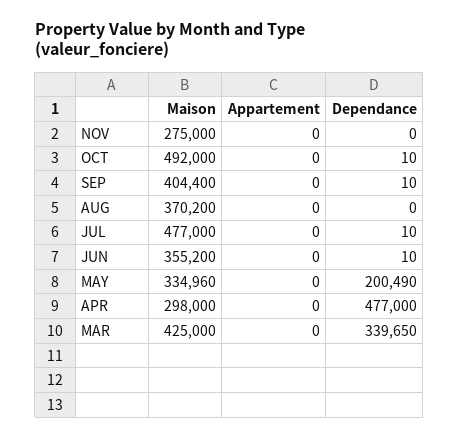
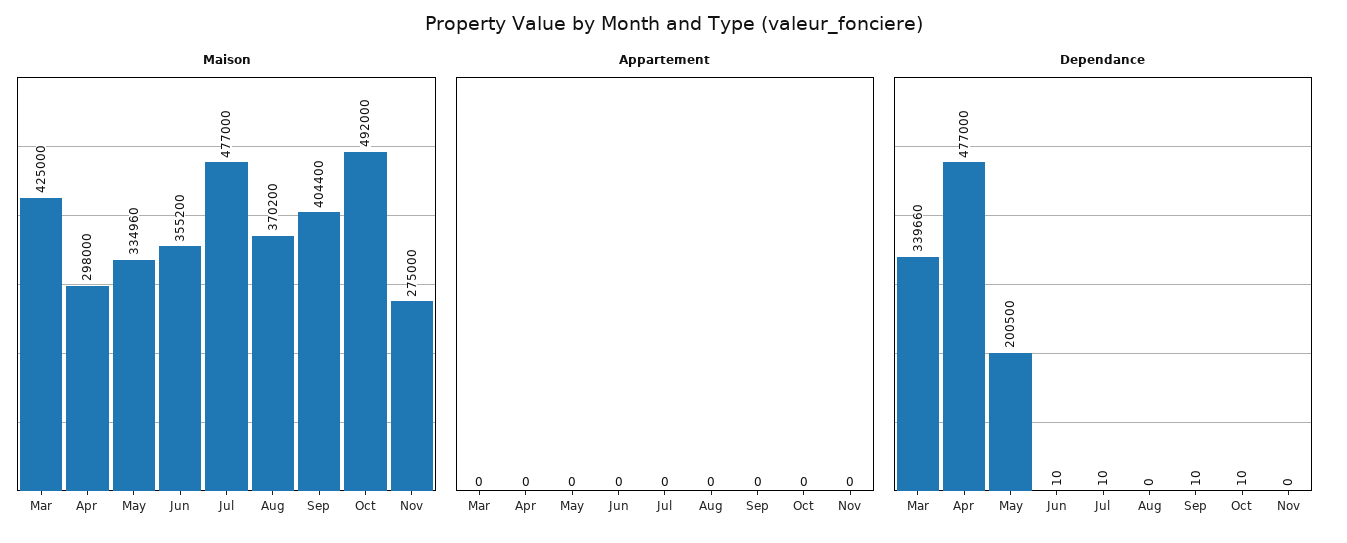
Dependance, MAY: 200490 -> 200500
Dependance, MAR: 339650 -> 339660

